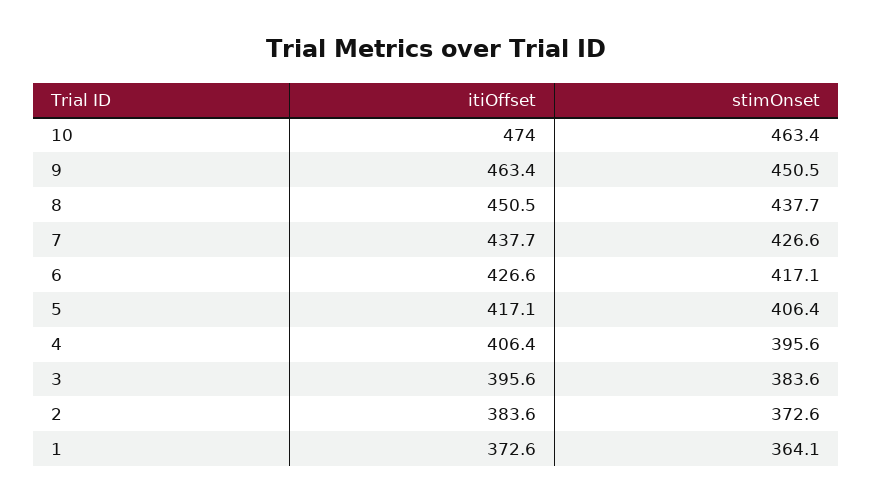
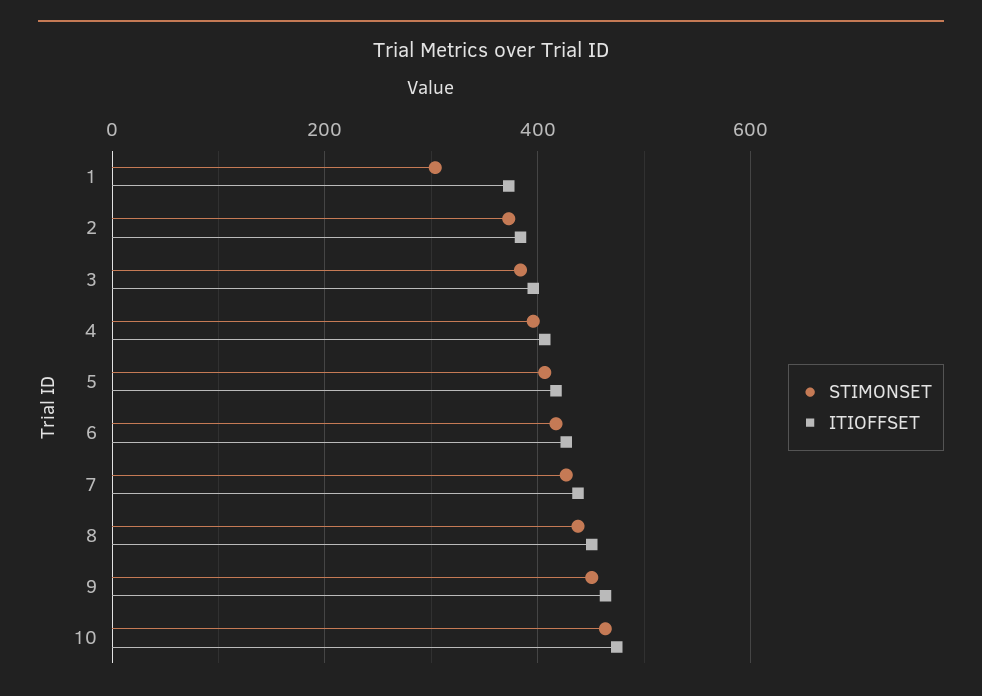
stimOnset, 1: 364.1 -> 300

